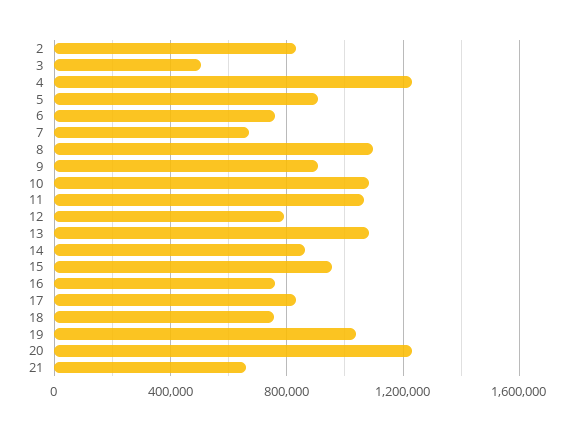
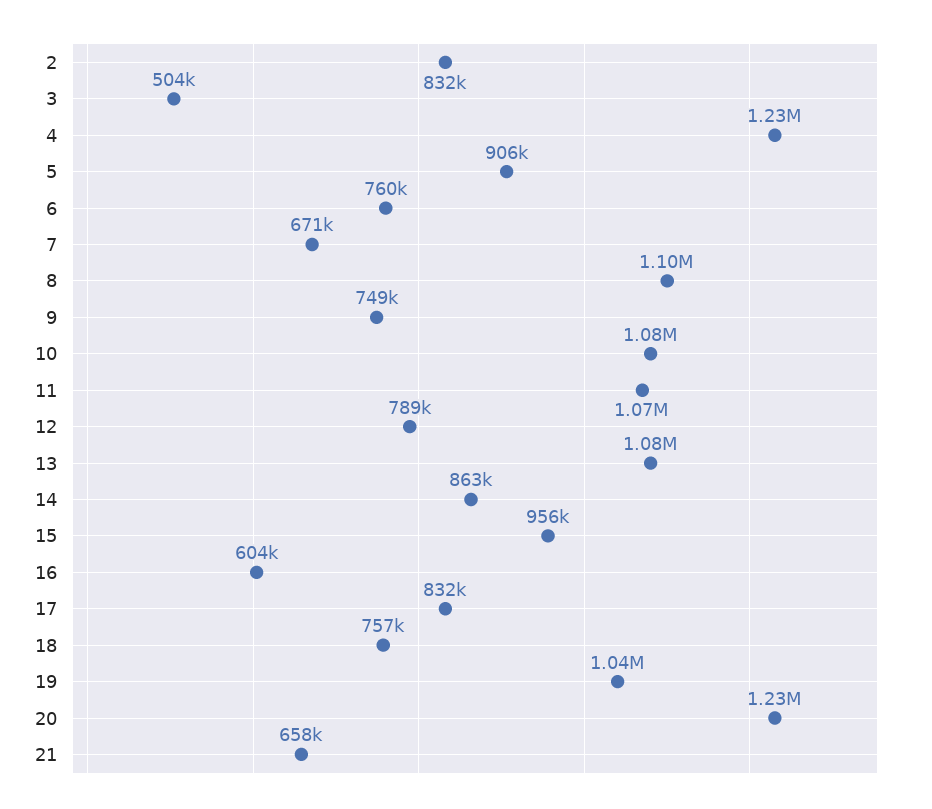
9: 900000 -> 749000
16: 750000 -> 604000

